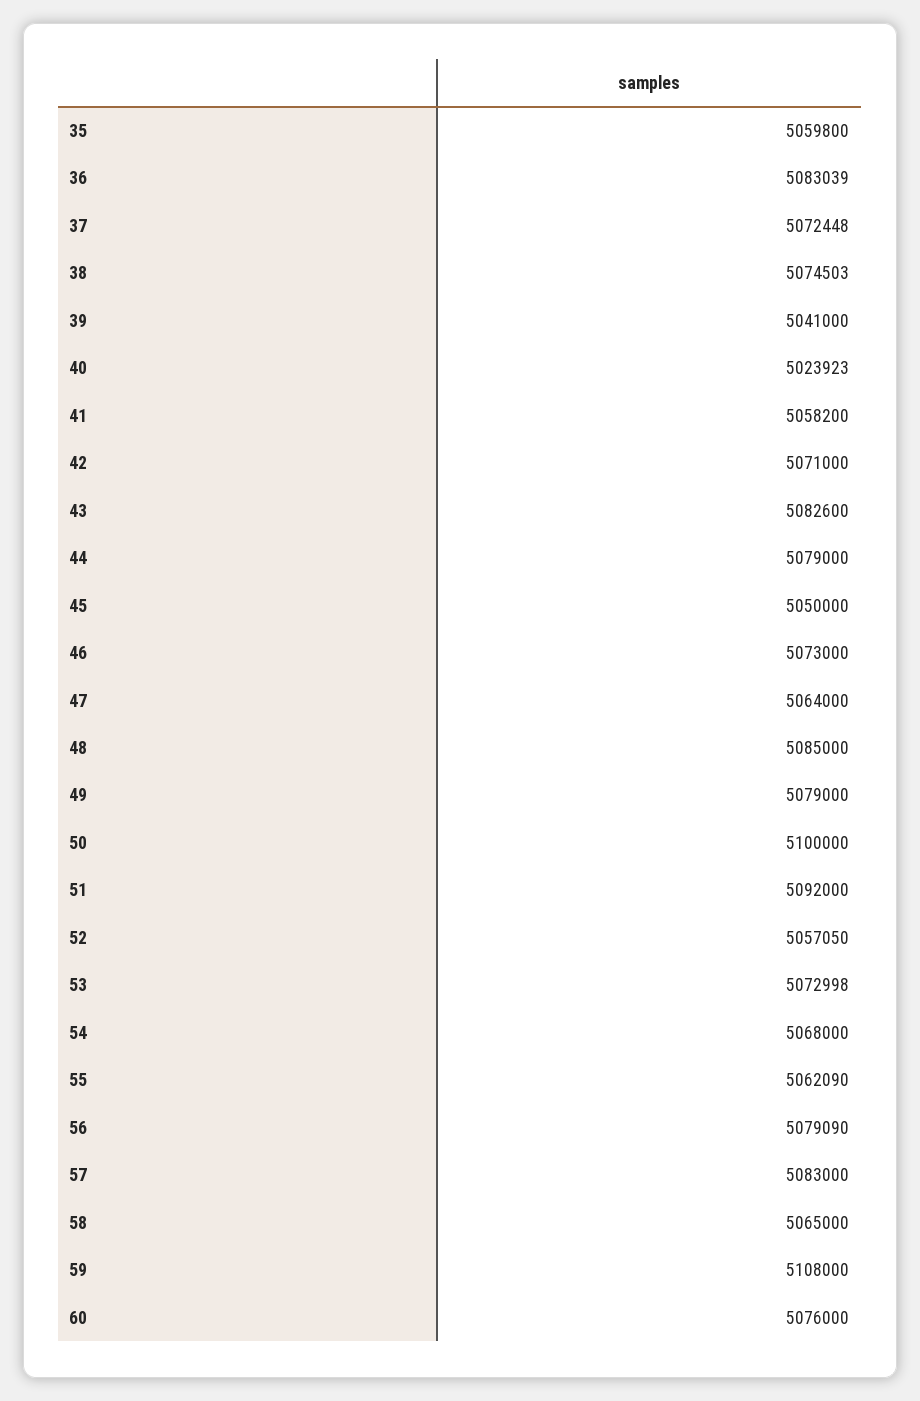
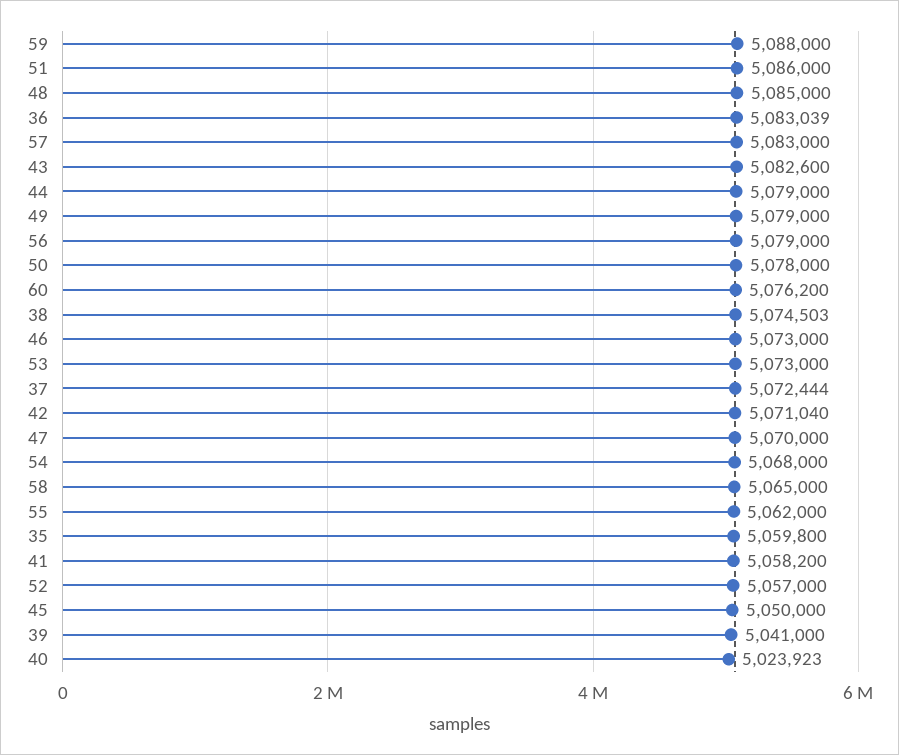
37: 5072448 -> 5072444
42: 5071000 -> 5071040
47: 5064000 -> 5070000
50: 5100000 -> 5078000
51: 5092000 -> 5086000
52: 5057050 -> 5057000
53: 5072998 -> 5073000
55: 5062090 -> 5062000
56: 5079090 -> 5079000
59: 5108000 -> 5088000
60: 5076000 -> 5076200

